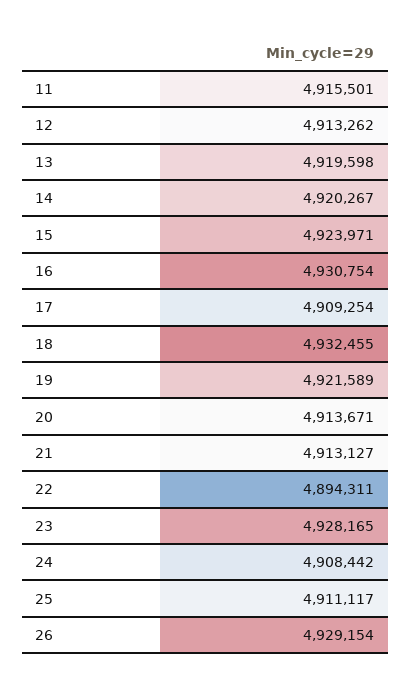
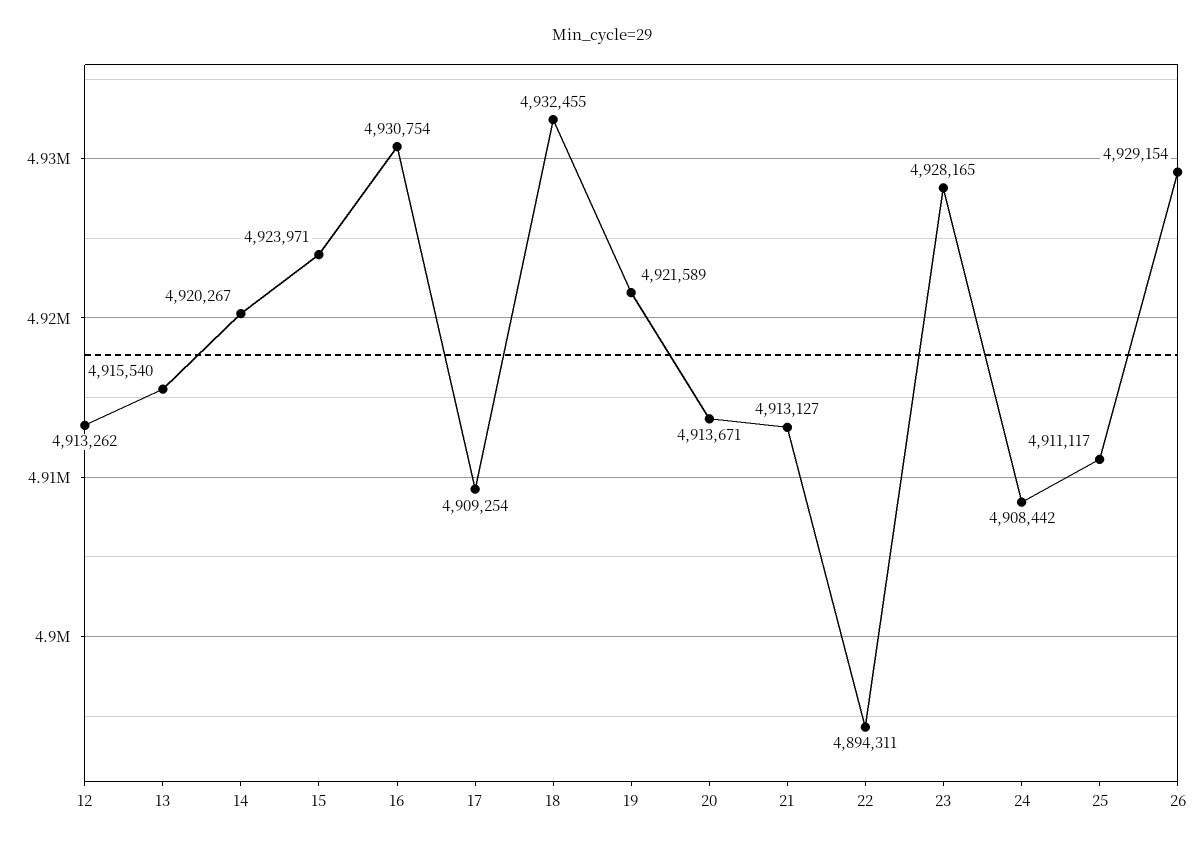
11: 4915501 -> none
13: 4919598 -> 4915540

